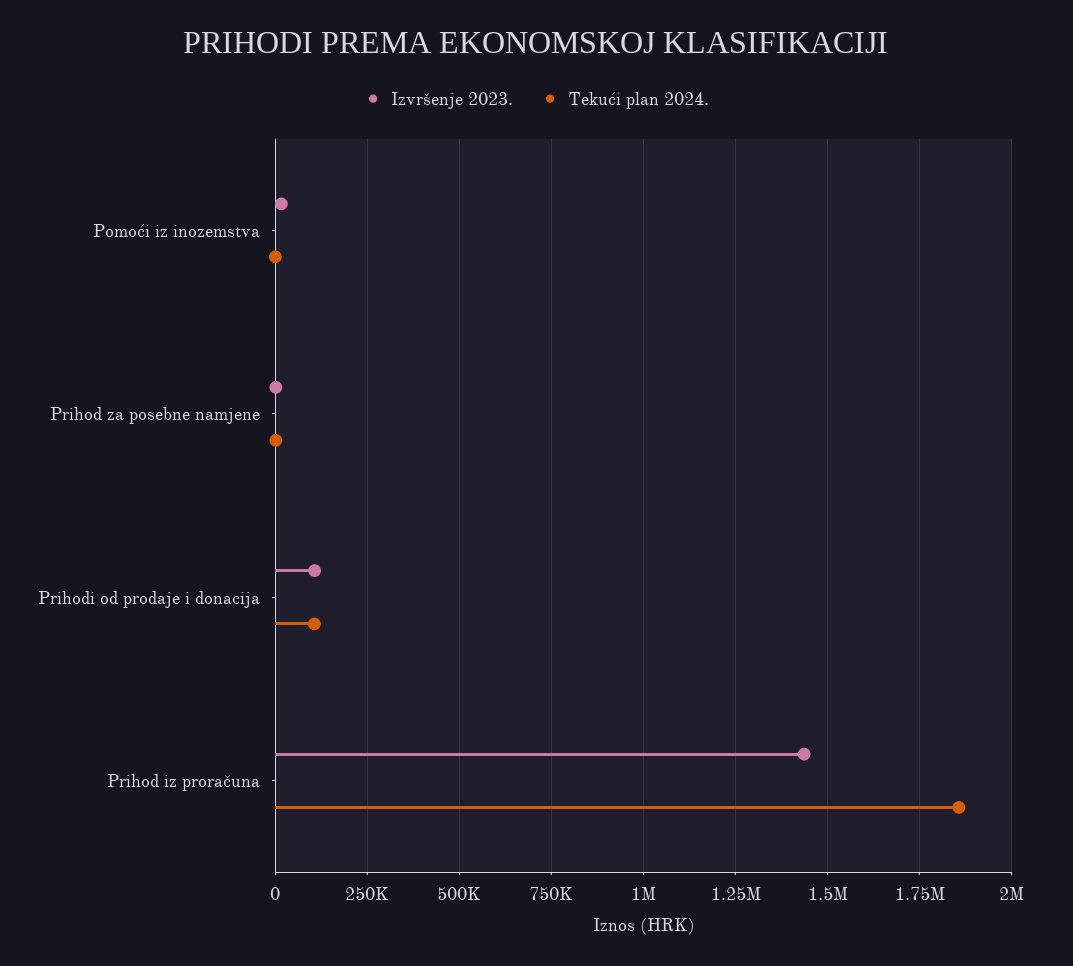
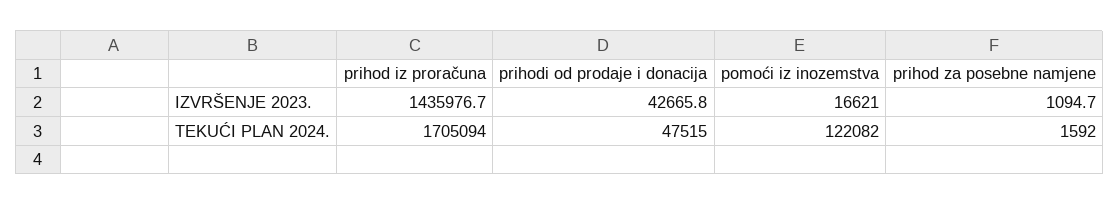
Tekući plan 2024., Pomoći iz inozemstva: 0 -> 122082
Izvršenje 2023., Prihodi od prodaje i donacija: 100000 -> 42665.8
Tekući plan 2024., Prihodi od prodaje i donacija: 100000 -> 47515
Tekući plan 2024., Prihod iz proračuna: 1850000 -> 1705094

